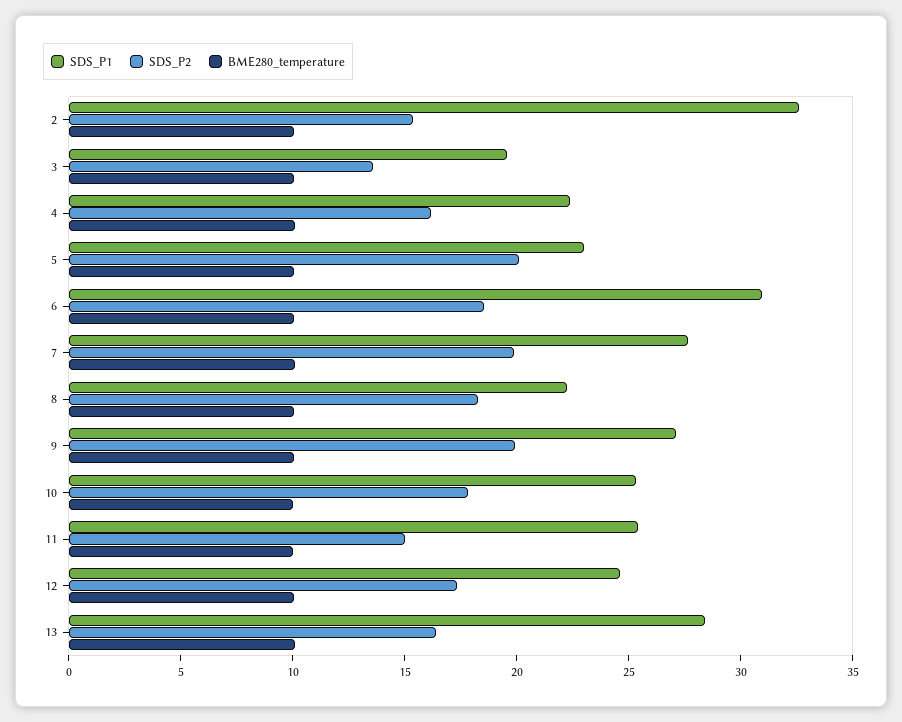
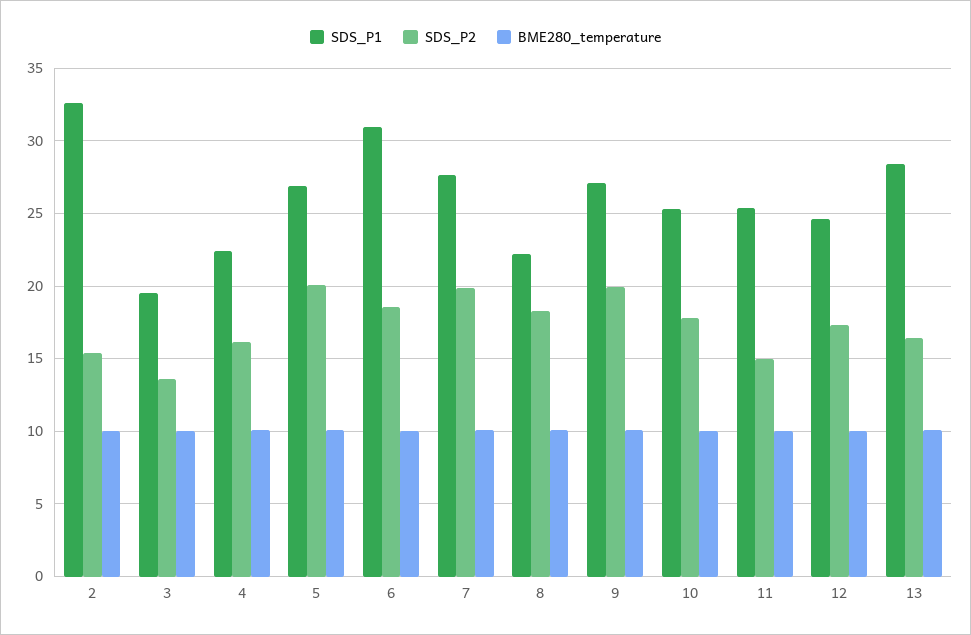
SDS_P1, 5: 23 -> 27

